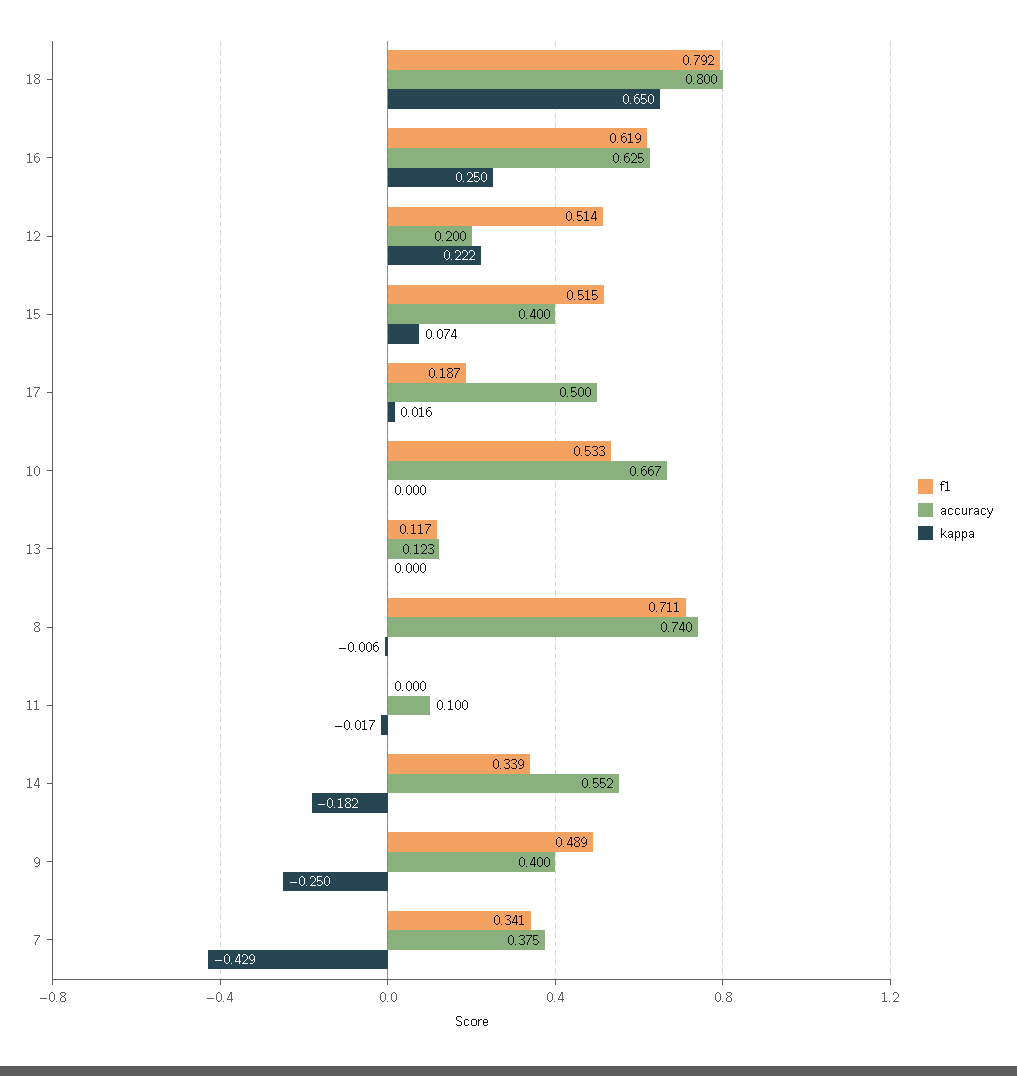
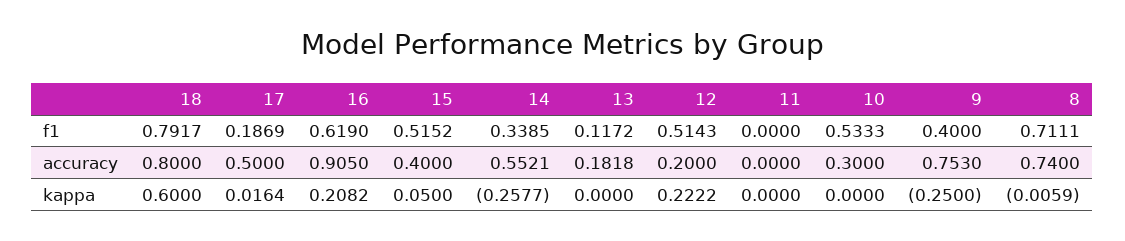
kappa, 18: 0.65 -> 0.6
accuracy, 16: 0.625 -> 0.905
kappa, 16: 0.25 -> 0.2082
kappa, 15: 0.074 -> 0.05
accuracy, 10: 0.667 -> 0.3
accuracy, 13: 0.123 -> 0.1818
accuracy, 11: 0.1 -> 0
kappa, 11: -0.017 -> 0
kappa, 14: -0.182 -> -0.2577
f1, 9: 0.489 -> 0.4
accuracy, 9: 0.4 -> 0.753
f1, 7: 0.341 -> none
accuracy, 7: 0.375 -> none
kappa, 7: -0.429 -> none

